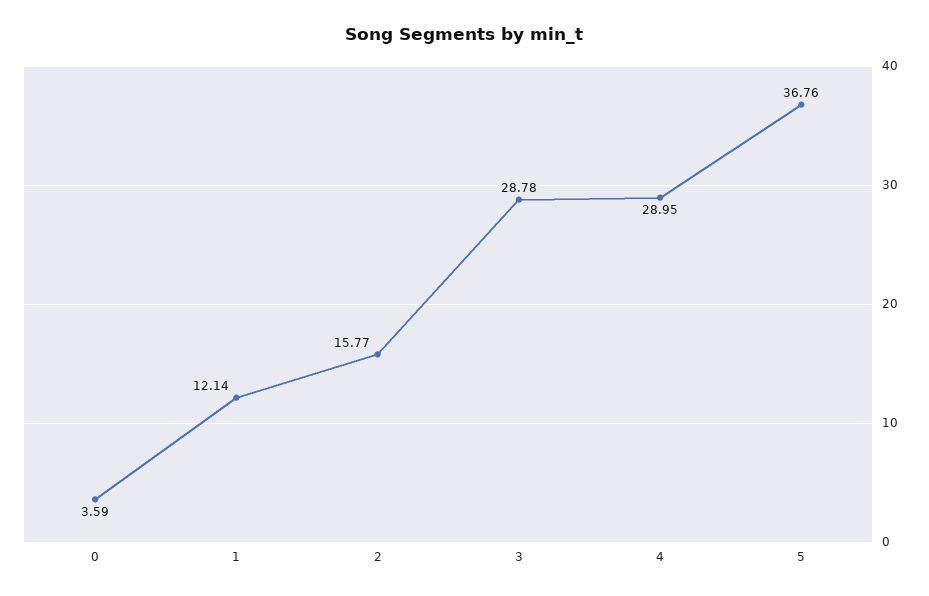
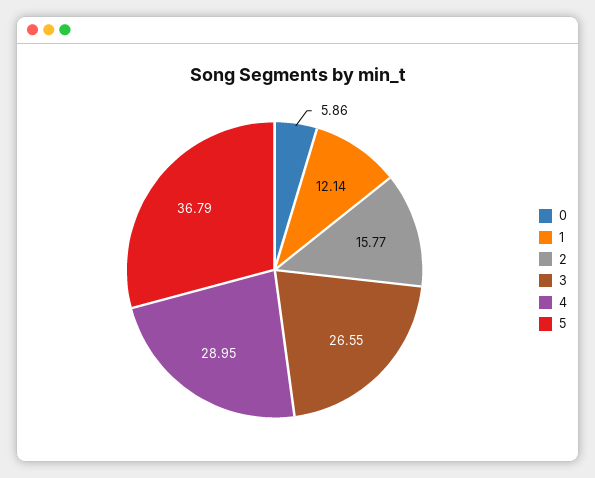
0: 3.59 -> 5.86
3: 28.78 -> 26.55
5: 36.76 -> 36.79

